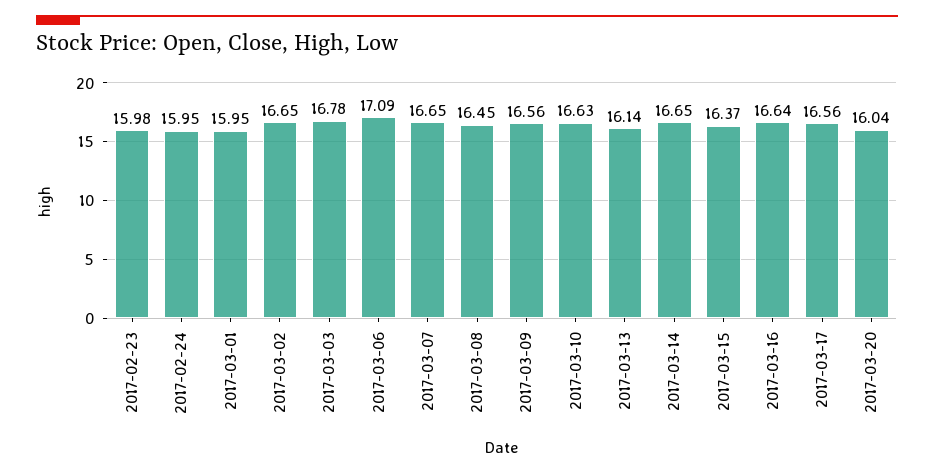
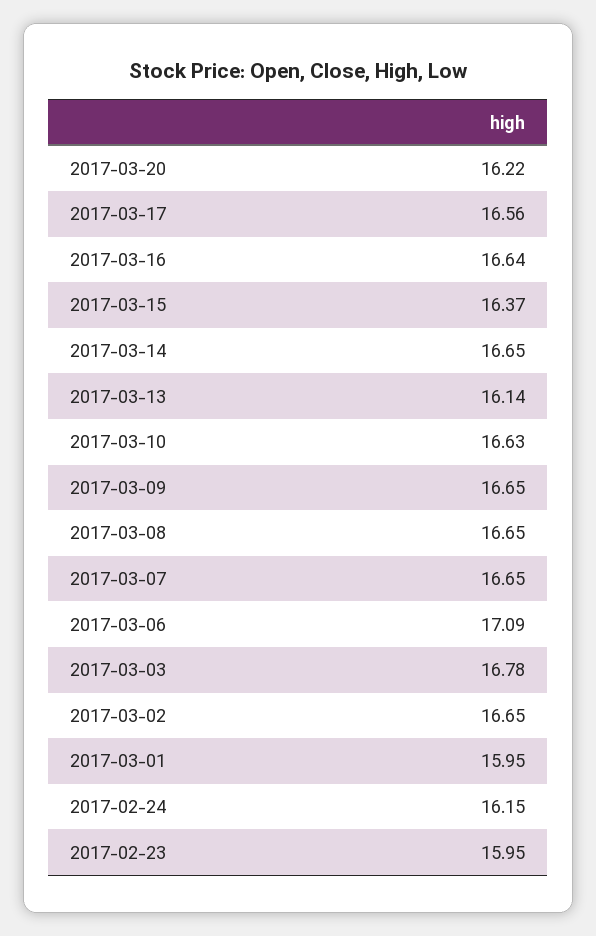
2017-02-23: 15.98 -> 15.95
2017-02-24: 15.95 -> 16.15
2017-03-08: 16.45 -> 16.65
2017-03-09: 16.56 -> 16.65
2017-03-20: 16.04 -> 16.22

